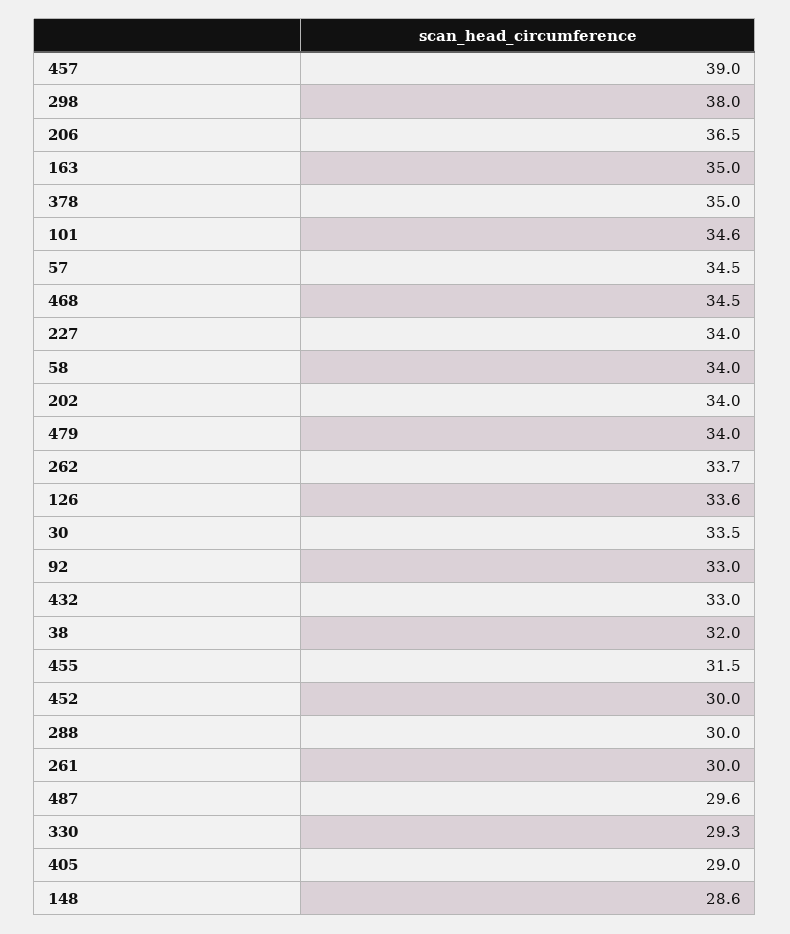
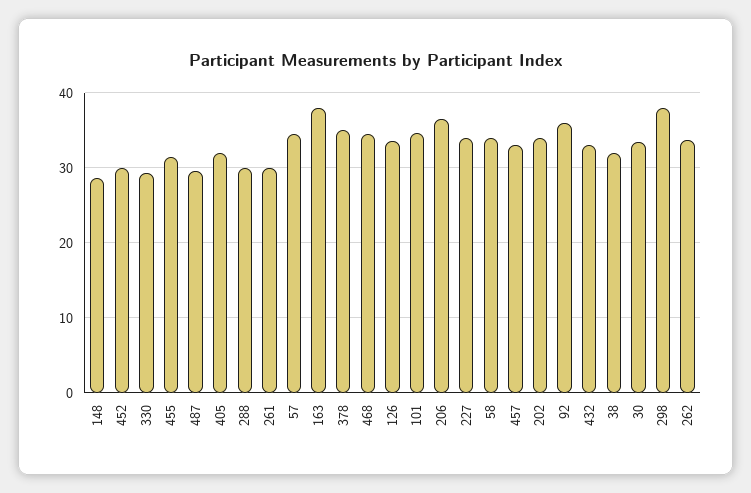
457: 39 -> 33
163: 35 -> 38
479: 34 -> none
92: 33 -> 36
405: 29 -> 32

